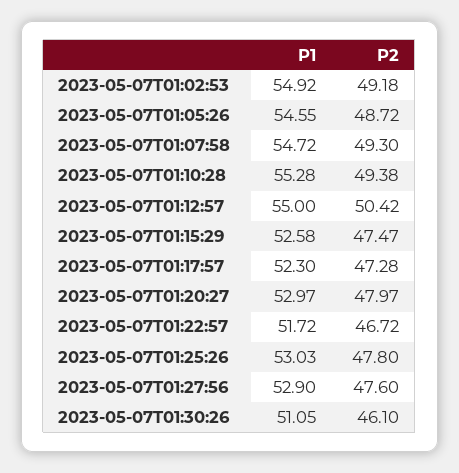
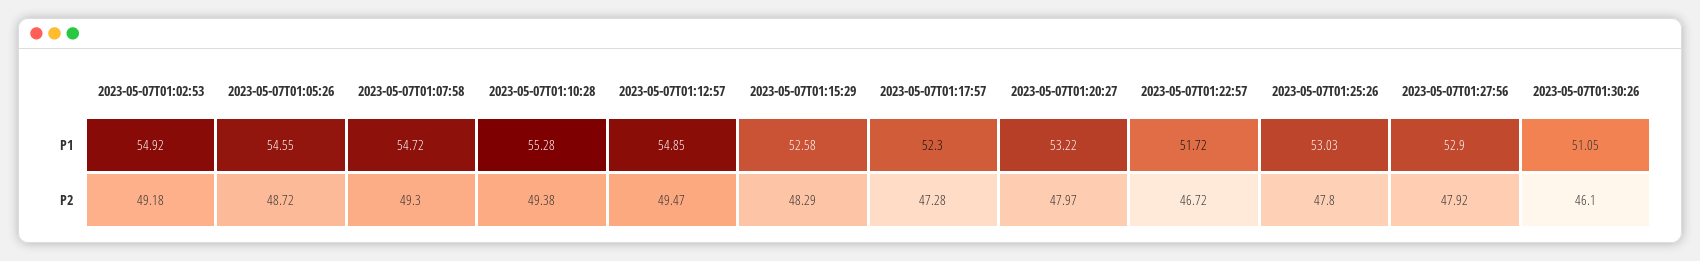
P1, 2023-05-07T01:12:57: 55 -> 54.85
P2, 2023-05-07T01:12:57: 50.42 -> 49.47
P2, 2023-05-07T01:15:29: 47.47 -> 48.29
P1, 2023-05-07T01:20:27: 52.97 -> 53.22
P2, 2023-05-07T01:27:56: 47.6 -> 47.92

